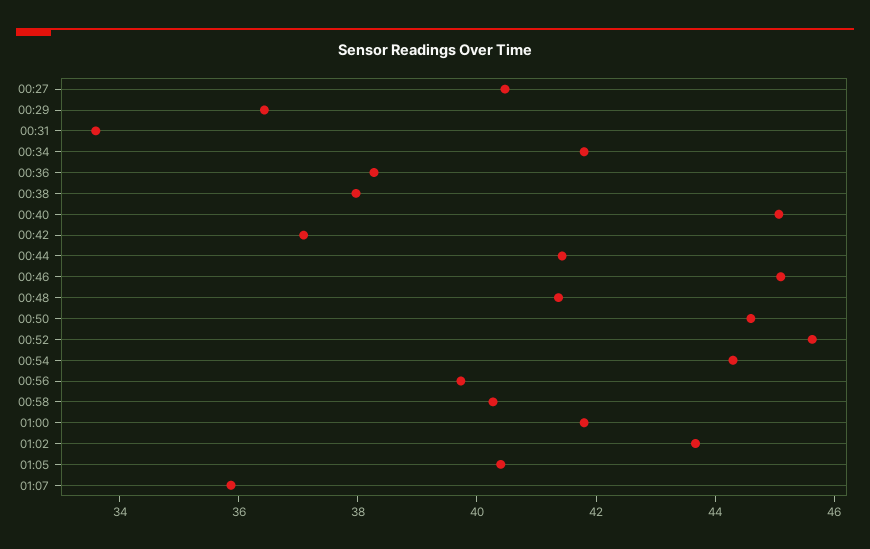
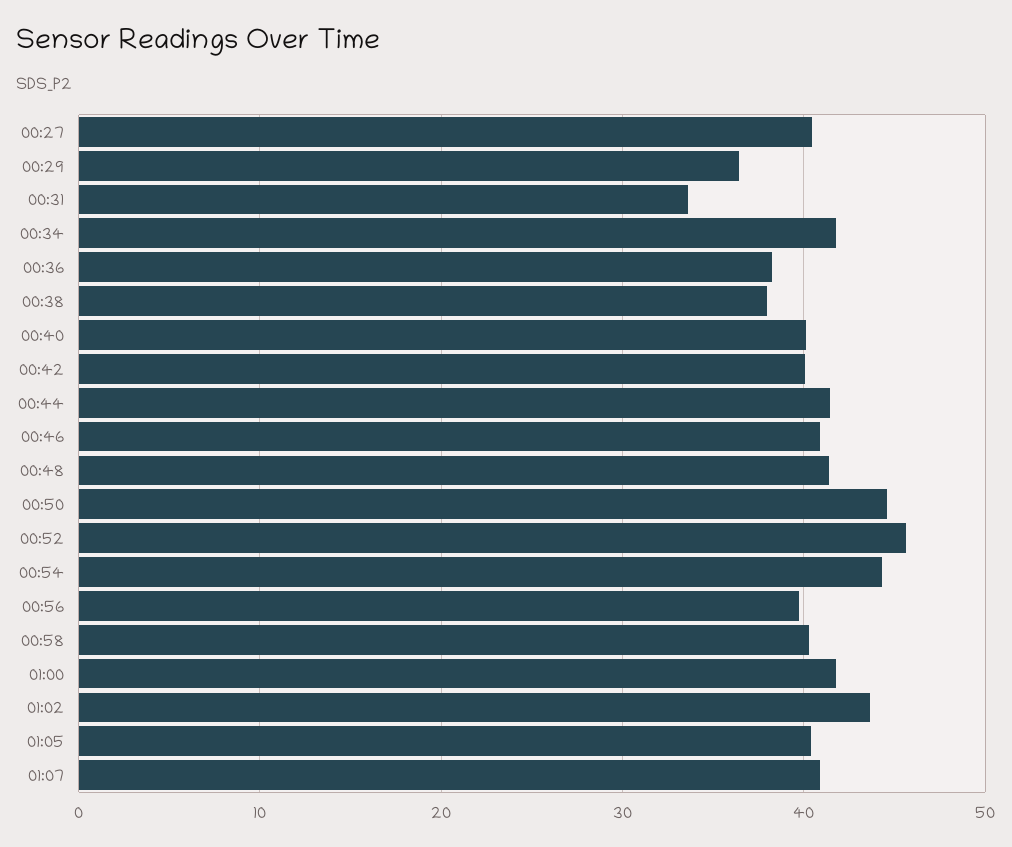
00:40: 45 -> 40
00:42: 37 -> 40
00:46: 45 -> 41
01:07: 36 -> 41

